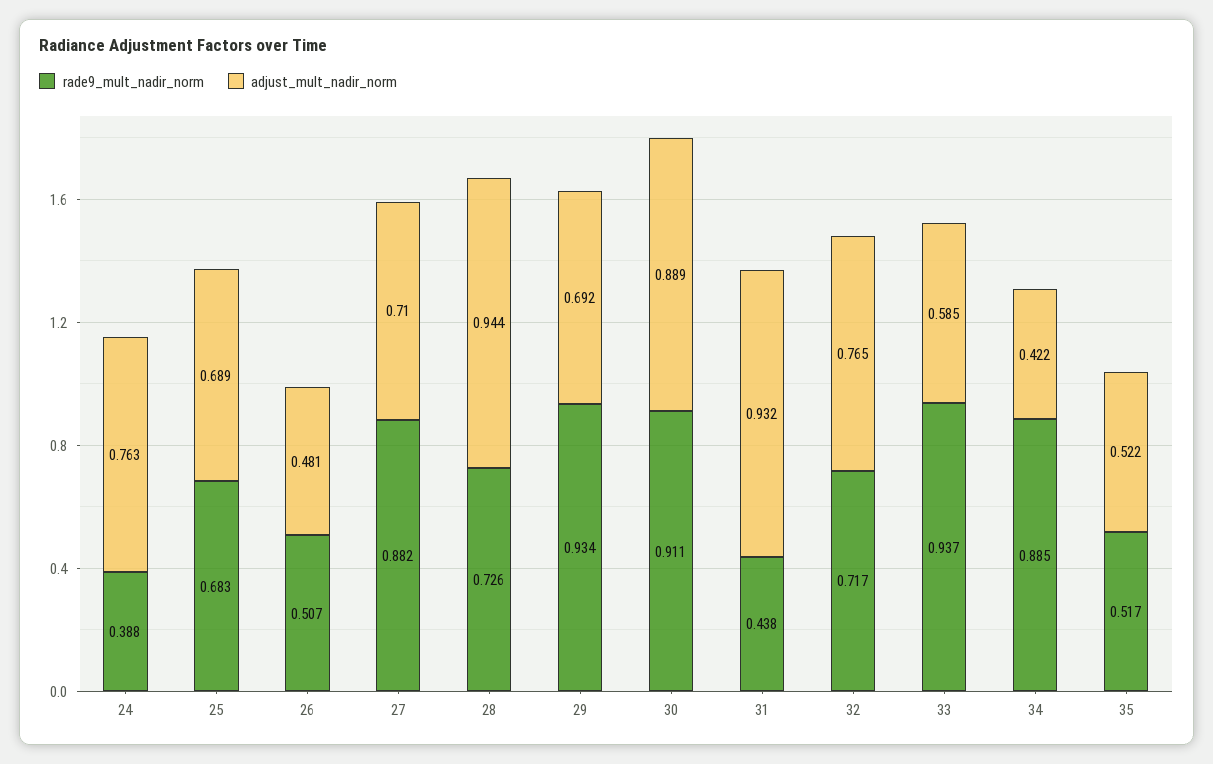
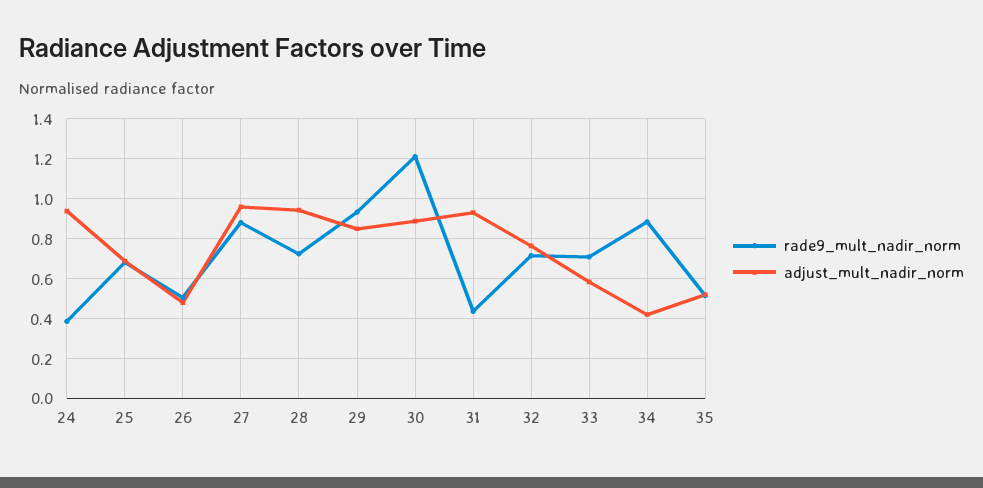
adjust_mult_nadir_norm, 24: 0.763 -> 0.95
adjust_mult_nadir_norm, 27: 0.71 -> 0.95
adjust_mult_nadir_norm, 29: 0.692 -> 0.85
rade9_mult_nadir_norm, 30: 0.911 -> 1.2
rade9_mult_nadir_norm, 33: 0.937 -> 0.7

